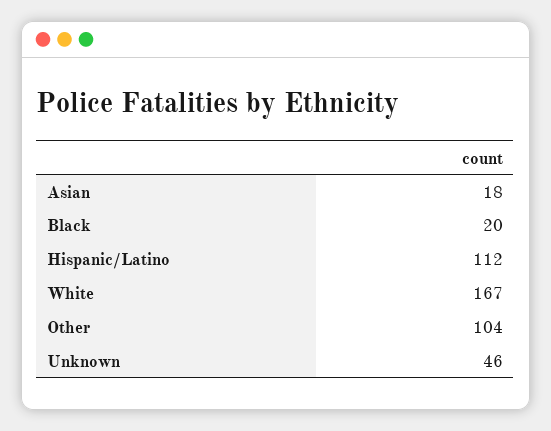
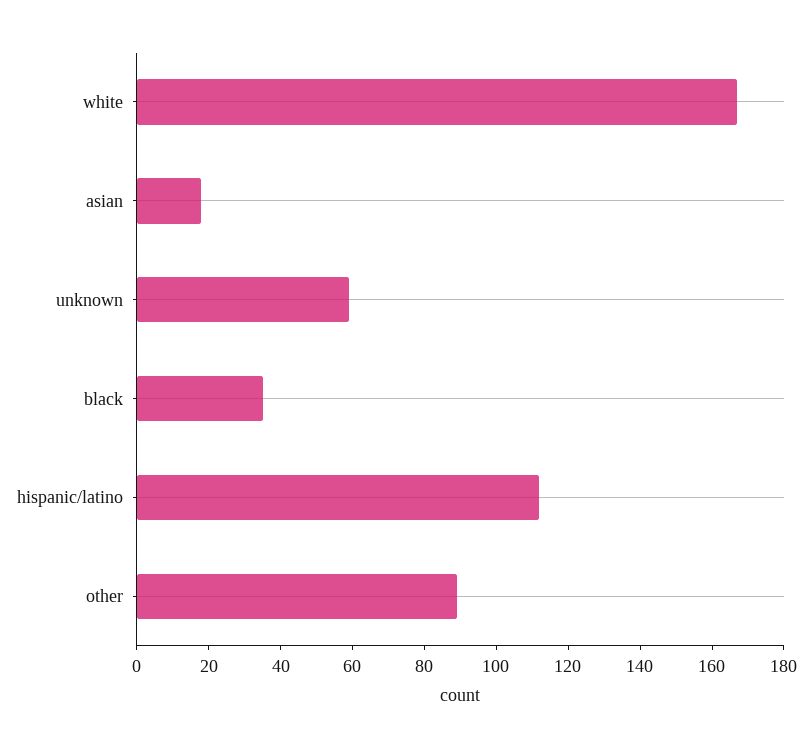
Black: 20 -> 35
Other: 104 -> 90
Unknown: 46 -> 60

